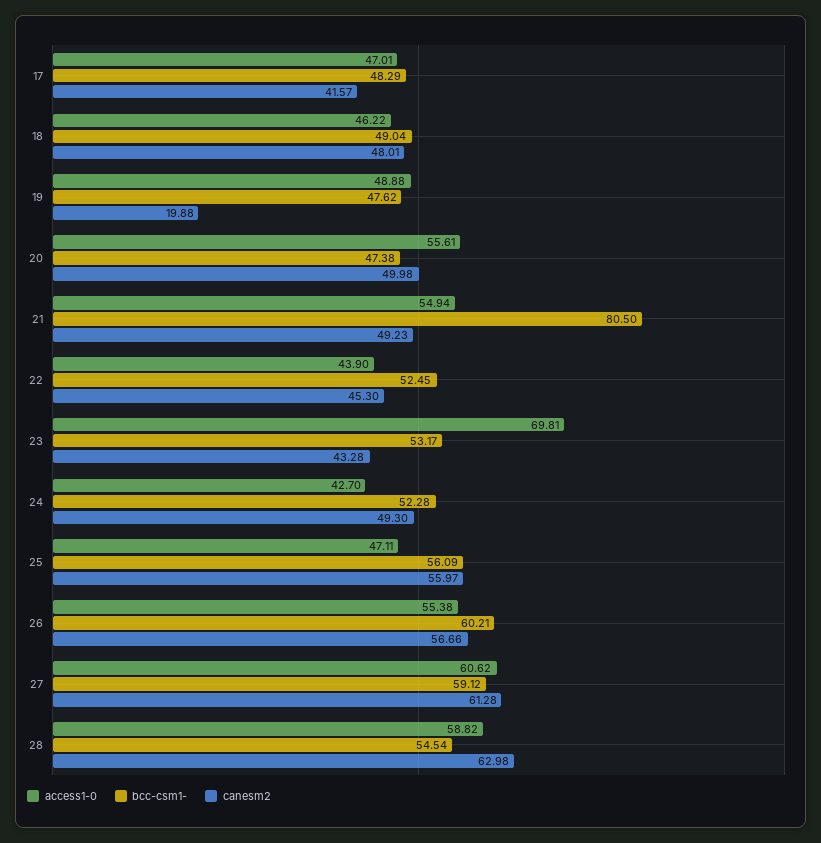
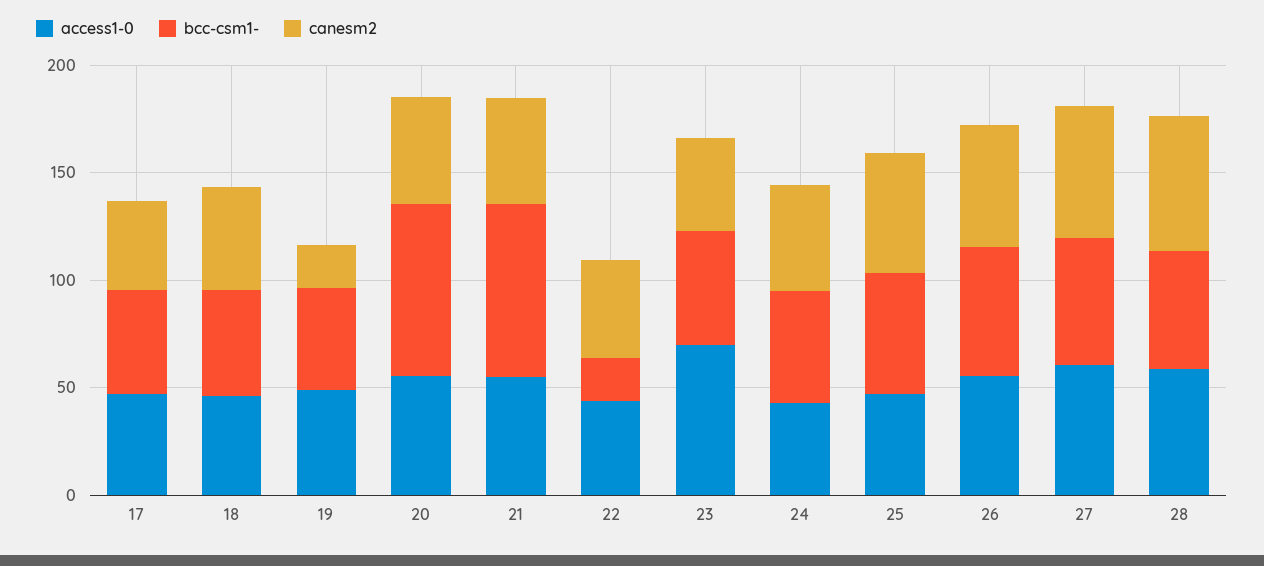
bcc-csm1-, 20: 47.38 -> 80
bcc-csm1-, 22: 52.45 -> 20

